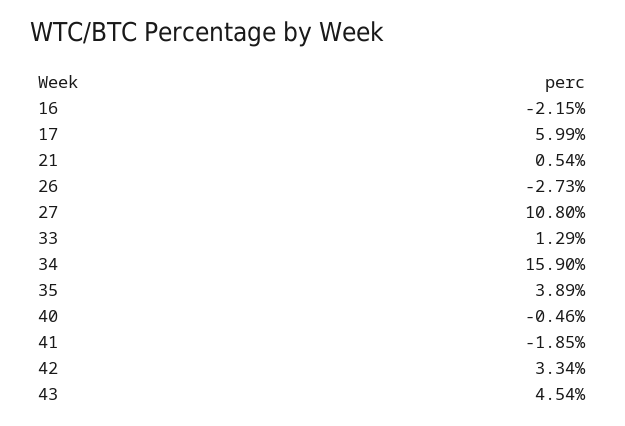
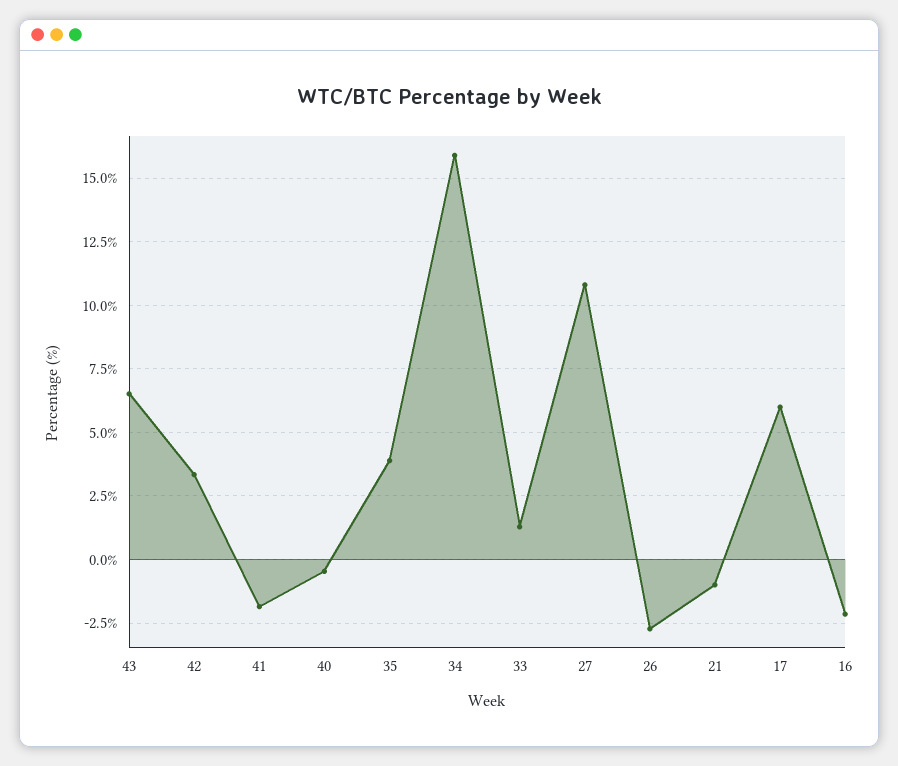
21: 0.54 -> -1
43: 4.54 -> 6.5

